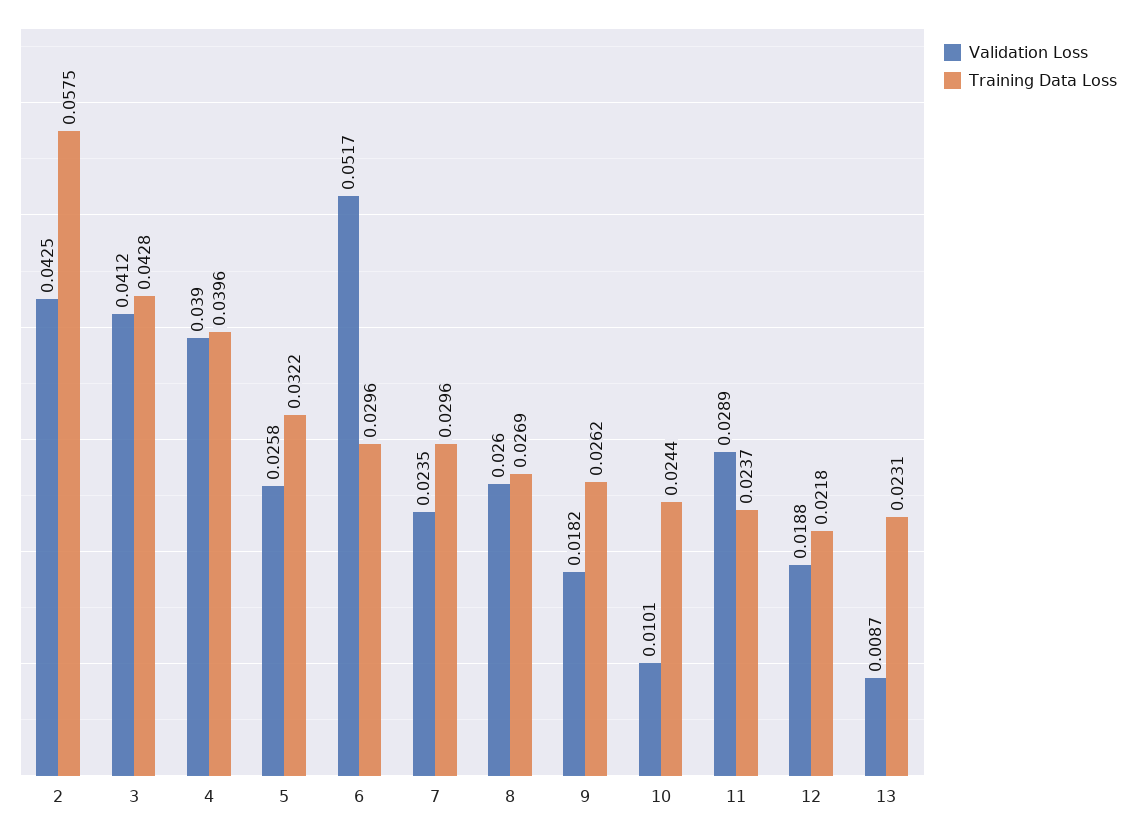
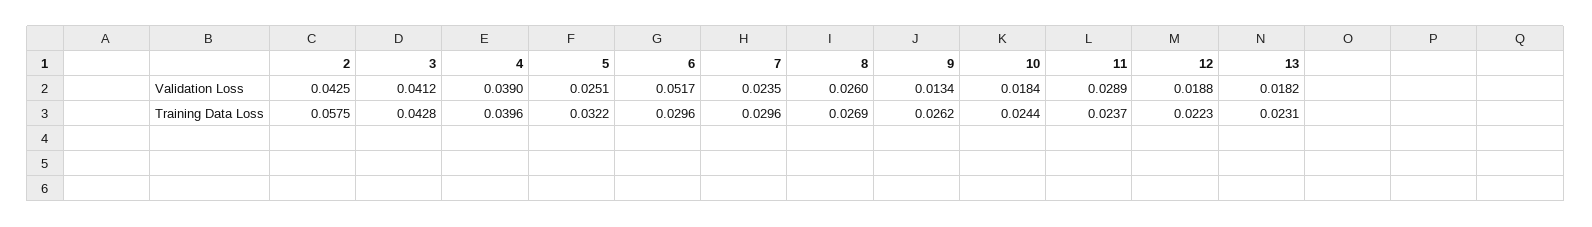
Validation Loss, 5: 0.0258 -> 0.0251
Validation Loss, 9: 0.0182 -> 0.0134
Validation Loss, 10: 0.0101 -> 0.0184
Training Data Loss, 12: 0.0218 -> 0.0223
Validation Loss, 13: 0.0087 -> 0.0182

